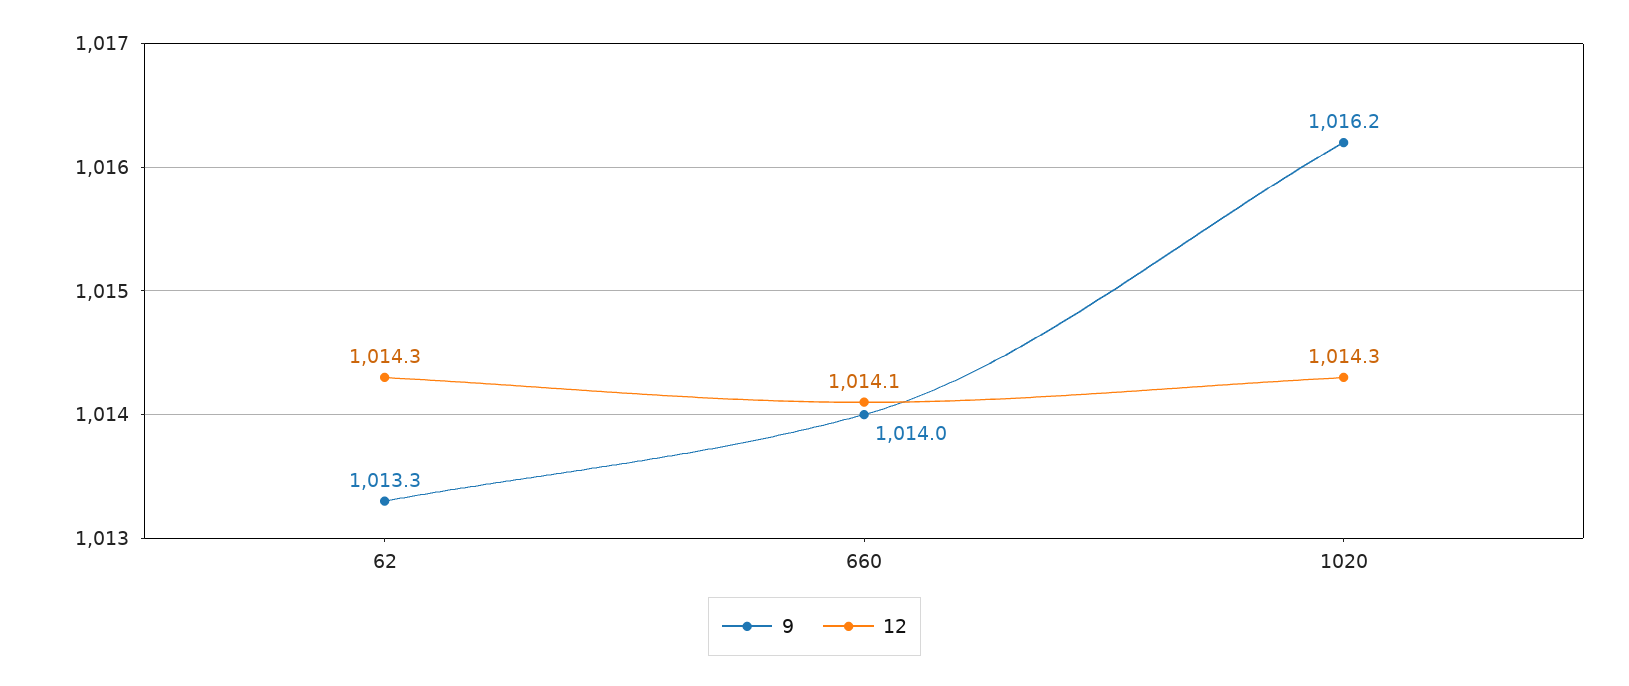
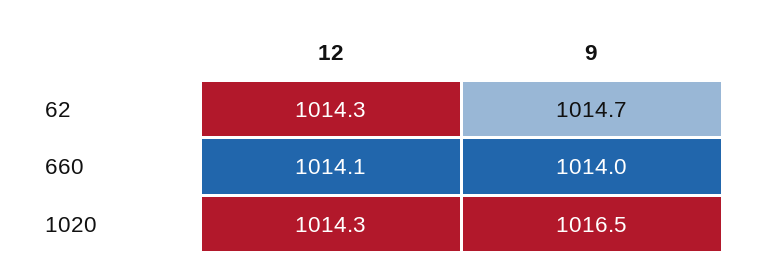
9, 62: 1013.3 -> 1014.7
9, 1020: 1016.2 -> 1016.5

